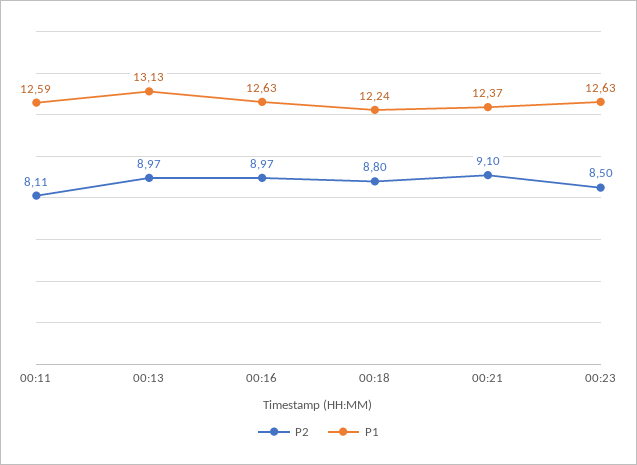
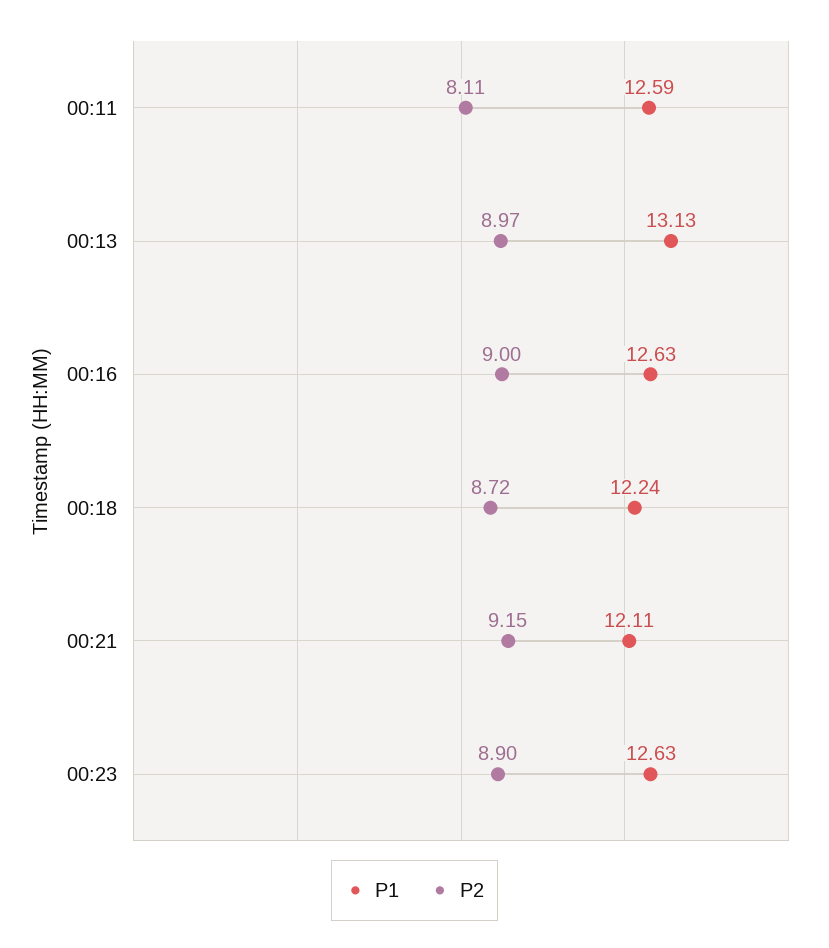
P2, 00:16: 8.97 -> 9
P2, 00:18: 8.8 -> 8.72
P2, 00:21: 9.1 -> 9.15
P1, 00:21: 12.37 -> 12.11
P2, 00:23: 8.5 -> 8.9

